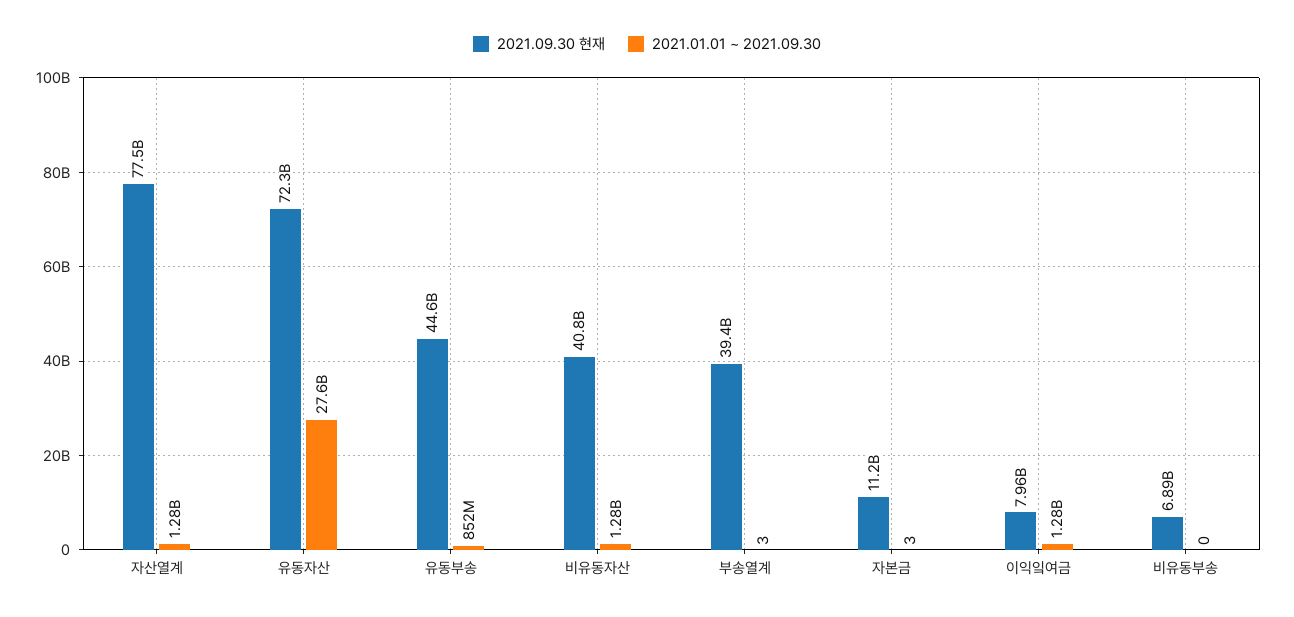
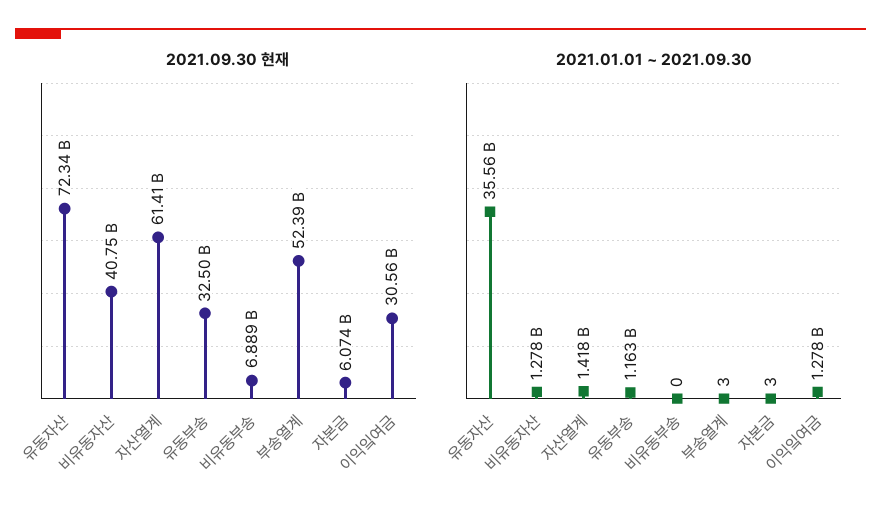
2021.09.30 현재, 자산열계: 77500000000 -> 61410000000
2021.01.01 ~ 2021.09.30, 자산열계: 1280000000 -> 1418000000
2021.01.01 ~ 2021.09.30, 유동자산: 27600000000 -> 35560000000
2021.09.30 현재, 유동부송: 44600000000 -> 32500000000
2021.01.01 ~ 2021.09.30, 유동부송: 852000000 -> 1163000000
2021.09.30 현재, 부송열계: 39400000000 -> 52390000000
2021.09.30 현재, 자본금: 11200000000 -> 6074000000
2021.09.30 현재, 이익잌여금: 7960000000 -> 30560000000

